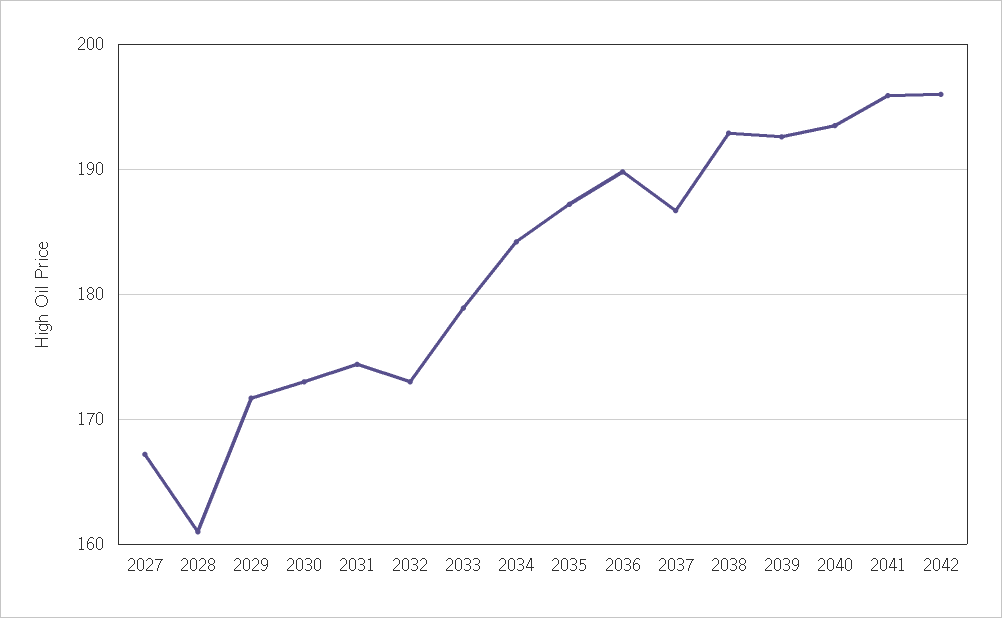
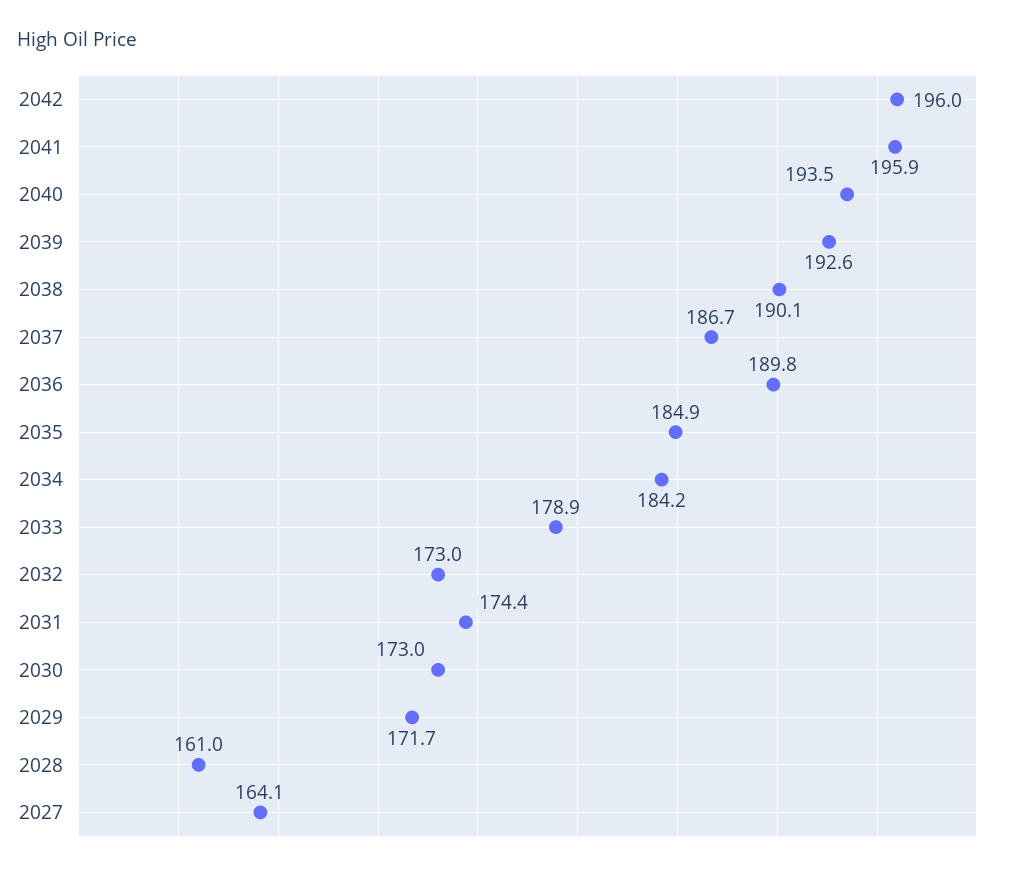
2027: 167 -> 164.1
2035: 187 -> 184.9
2038: 193 -> 190.1

